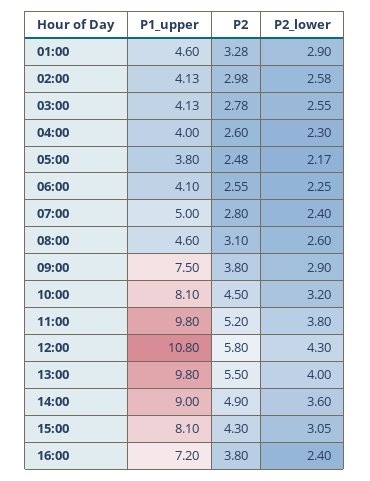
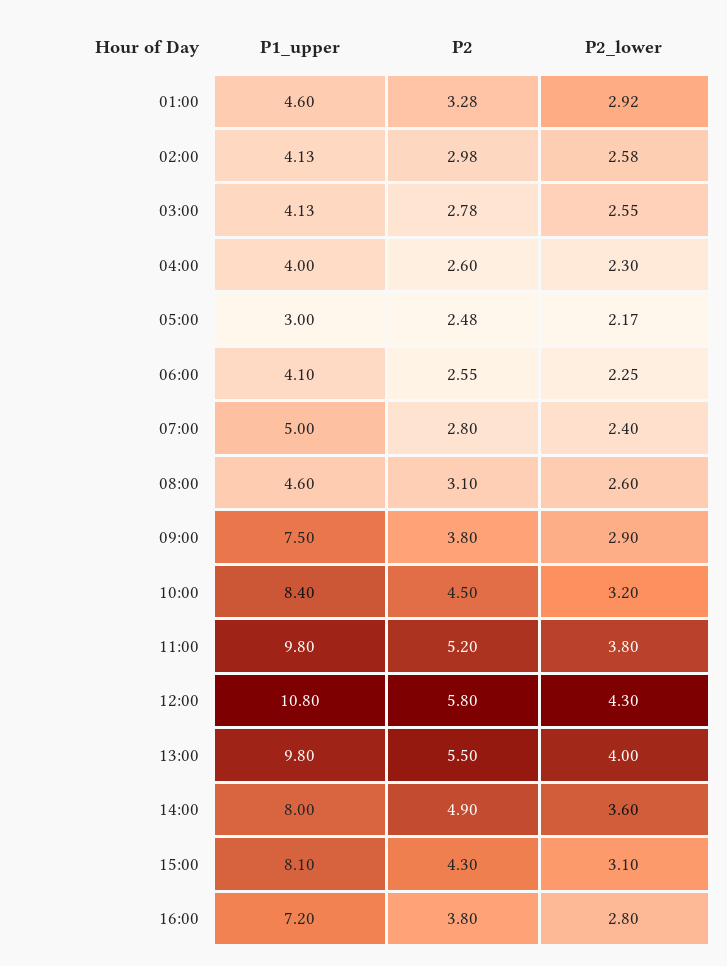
P2_lower, 01:00: 2.9 -> 2.92
P1_upper, 05:00: 3.8 -> 3
P1_upper, 10:00: 8.1 -> 8.4
P1_upper, 14:00: 9 -> 8
P2_lower, 15:00: 3.05 -> 3.1
P2_lower, 16:00: 2.4 -> 2.8

